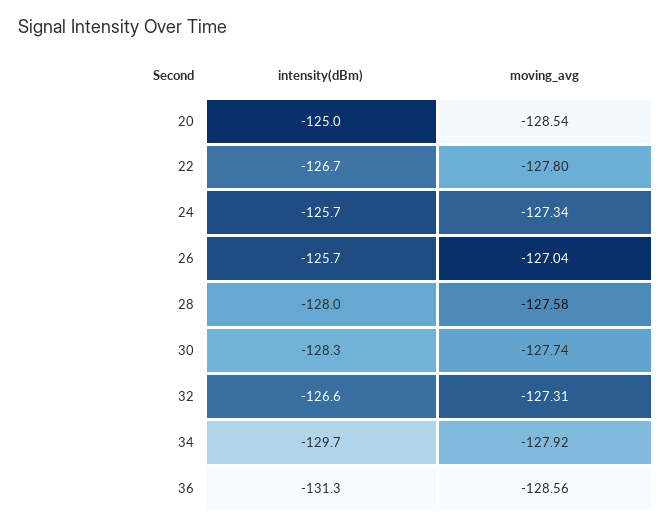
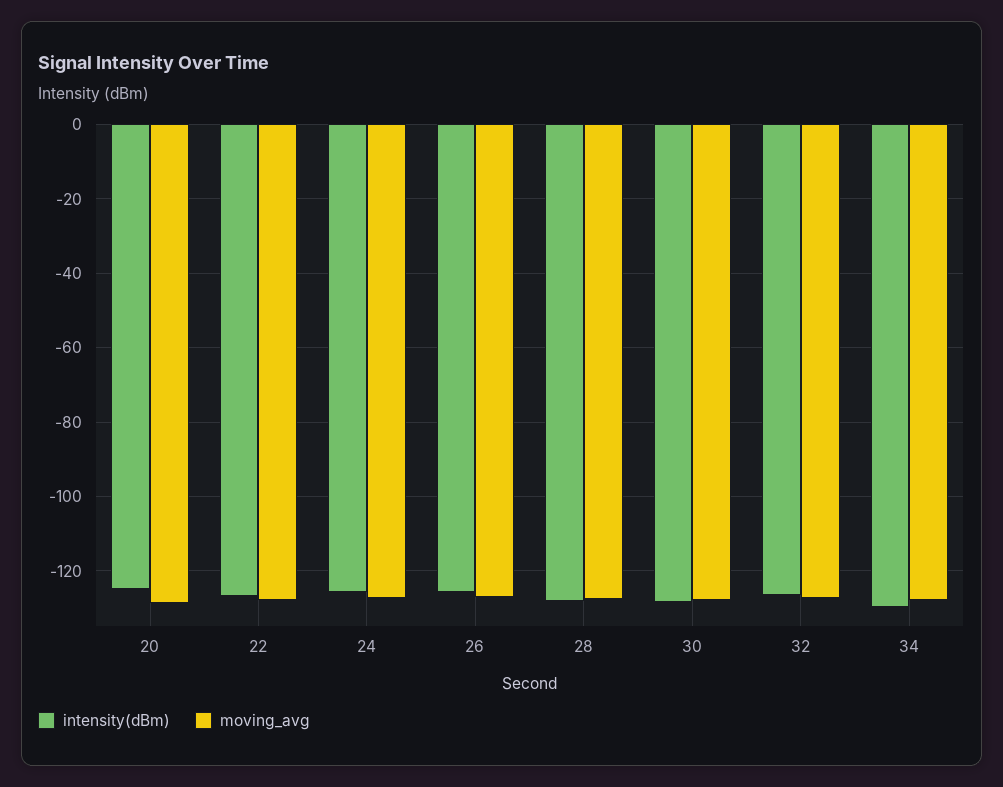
intensity(dBm), 36: -131.3 -> none
moving_avg, 36: -128.56 -> none

